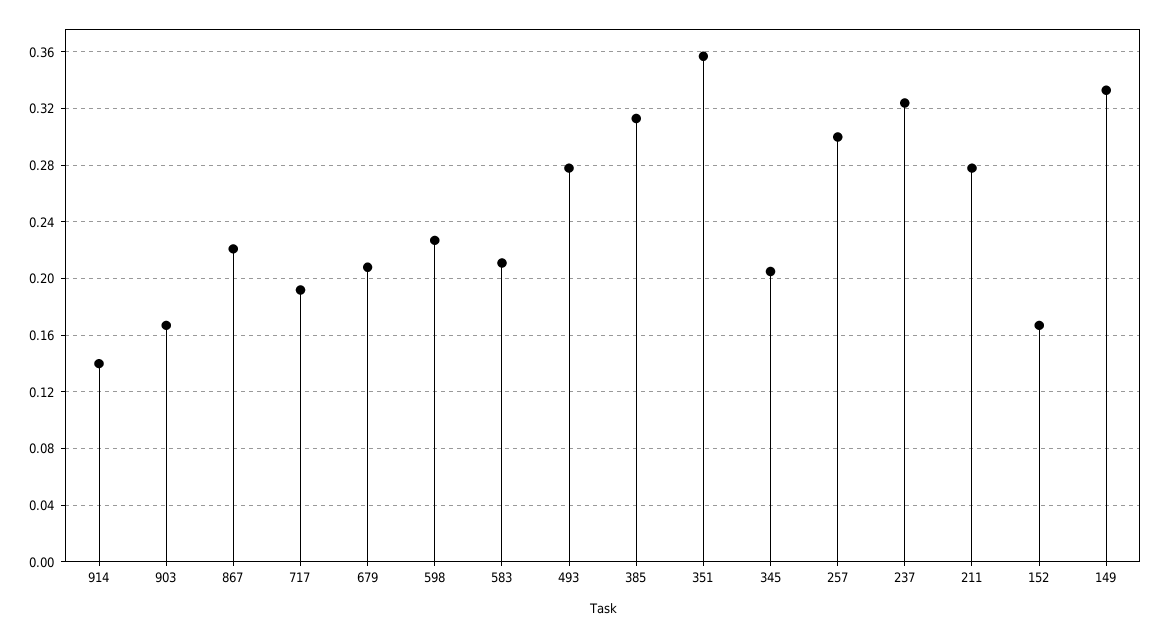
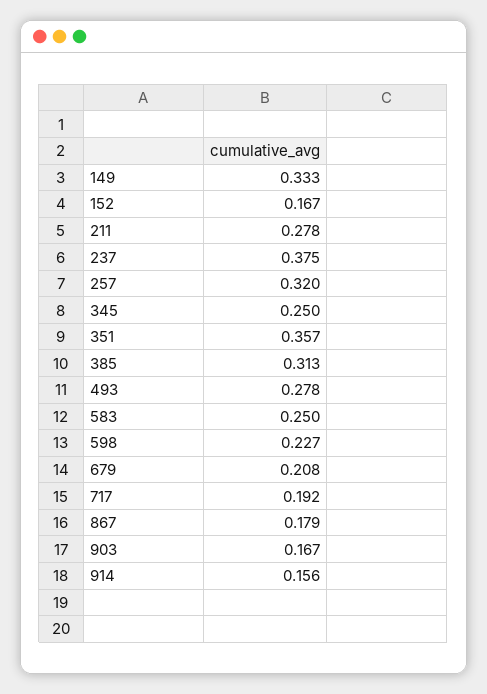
914: 0.14 -> 0.156
867: 0.22 -> 0.179
583: 0.21 -> 0.25
345: 0.205 -> 0.25
257: 0.3 -> 0.32
237: 0.325 -> 0.375

